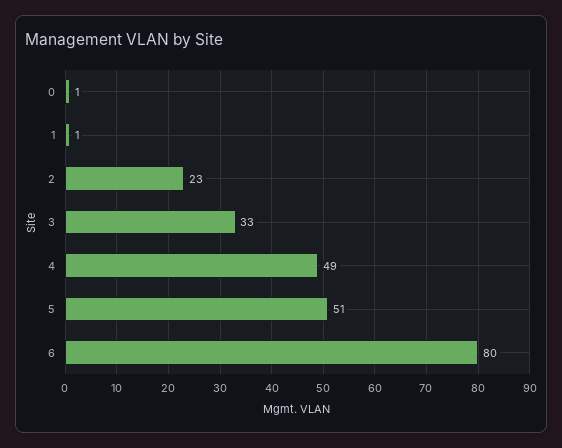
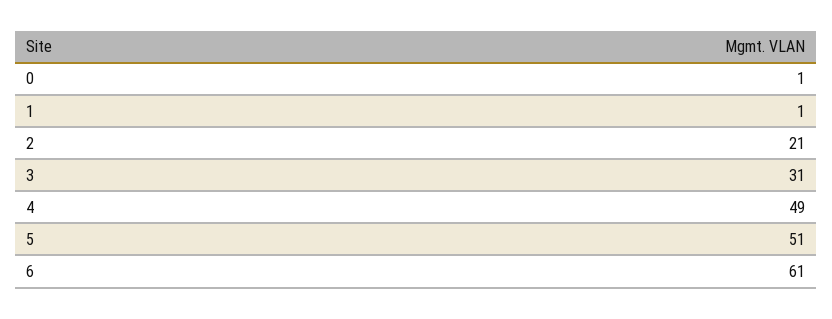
2: 23 -> 21
3: 33 -> 31
6: 80 -> 61

